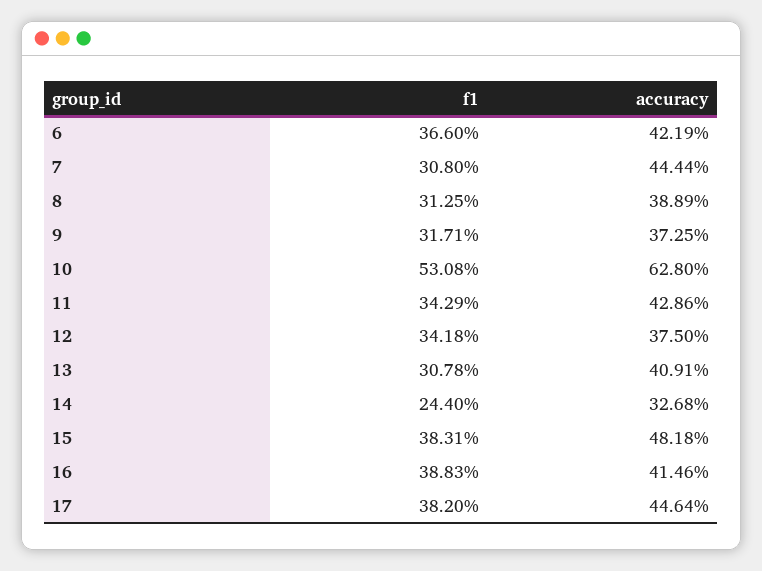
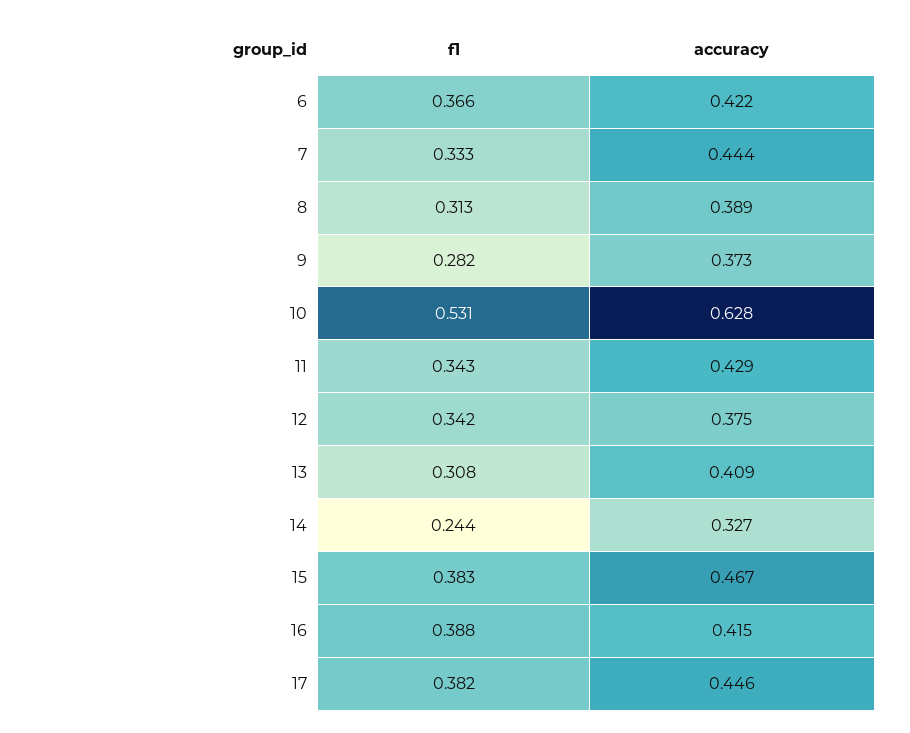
f1, 7: 0.308 -> 0.333
f1, 9: 0.3171 -> 0.282
accuracy, 15: 0.4818 -> 0.467

